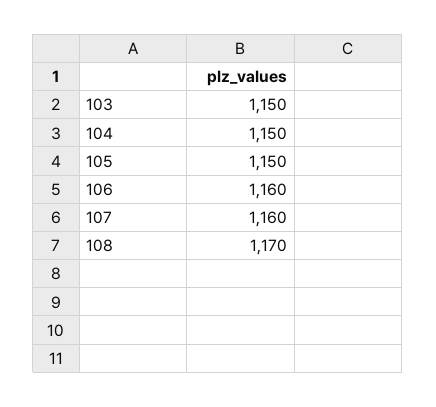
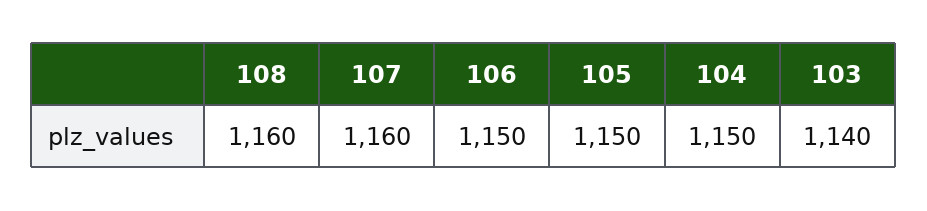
103: 1150 -> 1140
106: 1160 -> 1150
108: 1170 -> 1160

